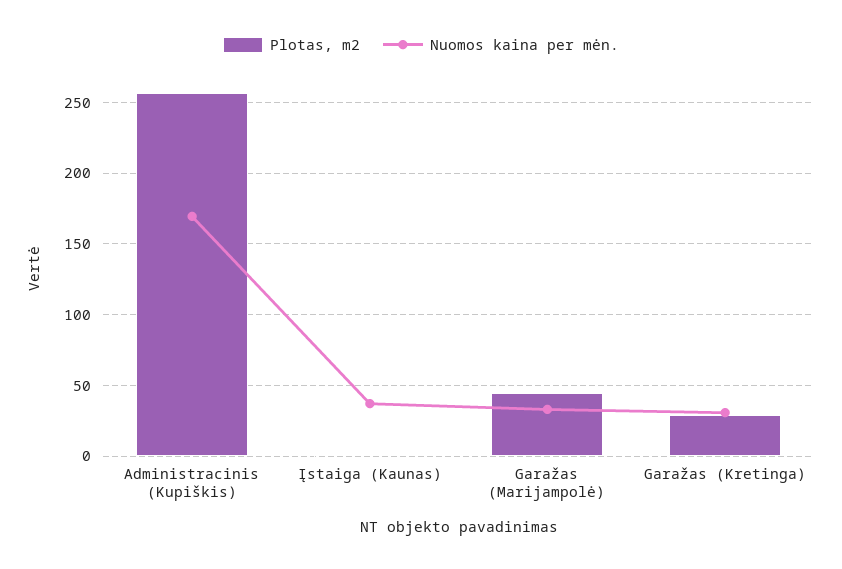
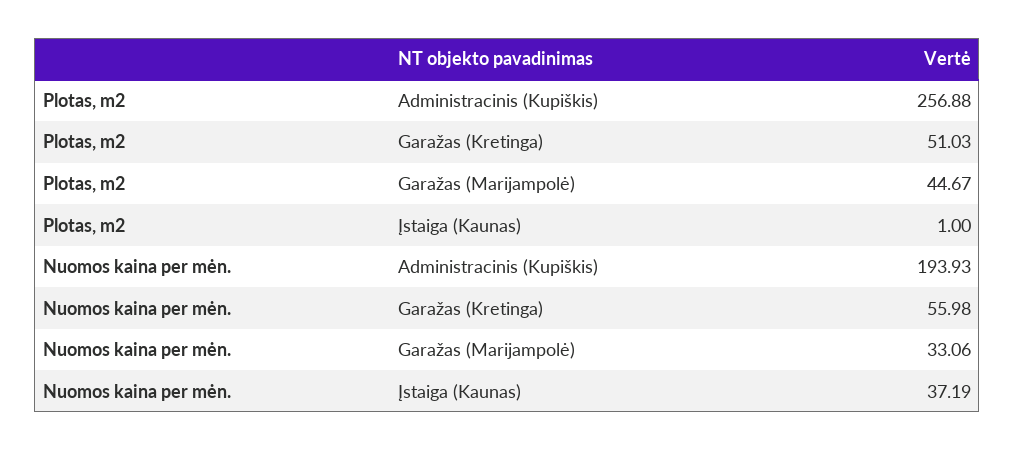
Nuomos kaina per mėn., Administracinis (Kupiškis): 170 -> 193.93
Plotas, m2, Garažas (Kretinga): 30 -> 51.03
Nuomos kaina per mėn., Garažas (Kretinga): 30 -> 55.98

